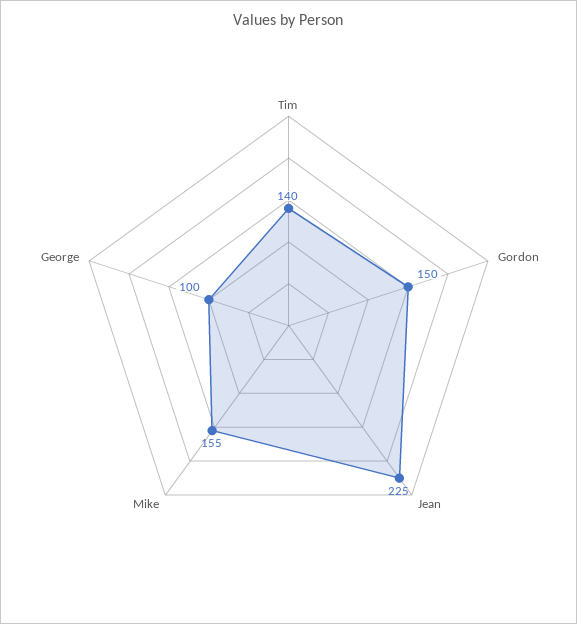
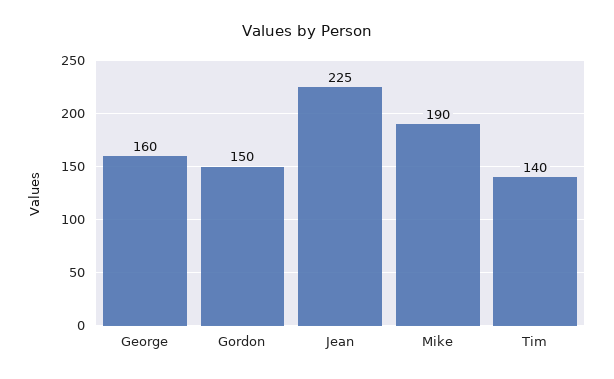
Mike: 155 -> 190
George: 100 -> 160

